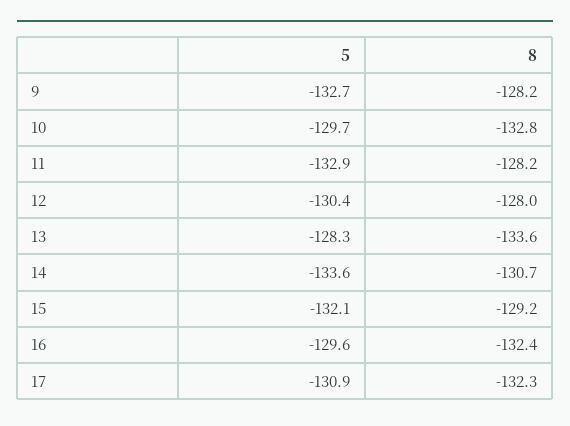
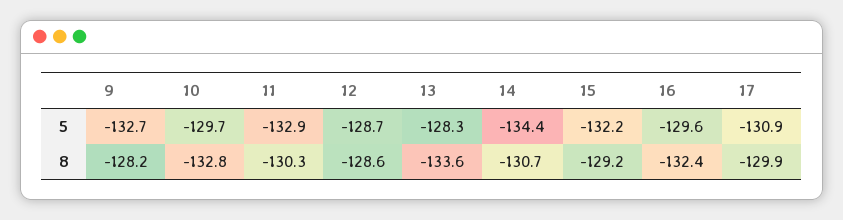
8, 11: -128.2 -> -130.3
5, 12: -130.4 -> -128.7
8, 12: -128 -> -128.6
5, 14: -133.6 -> -134.4
5, 15: -132.1 -> -132.2
8, 17: -132.3 -> -129.9

